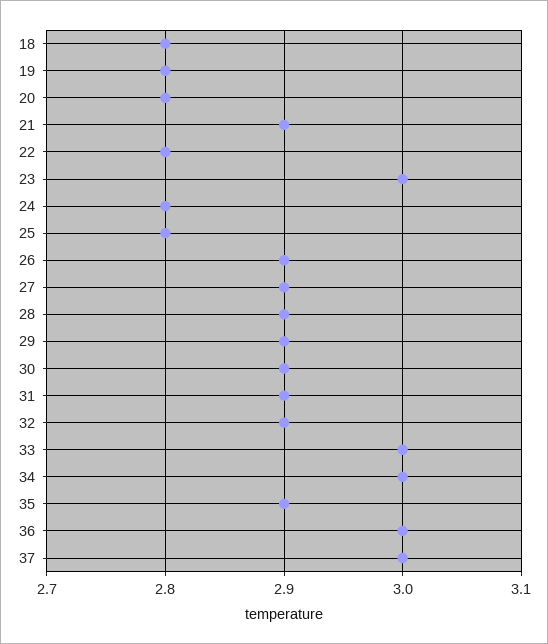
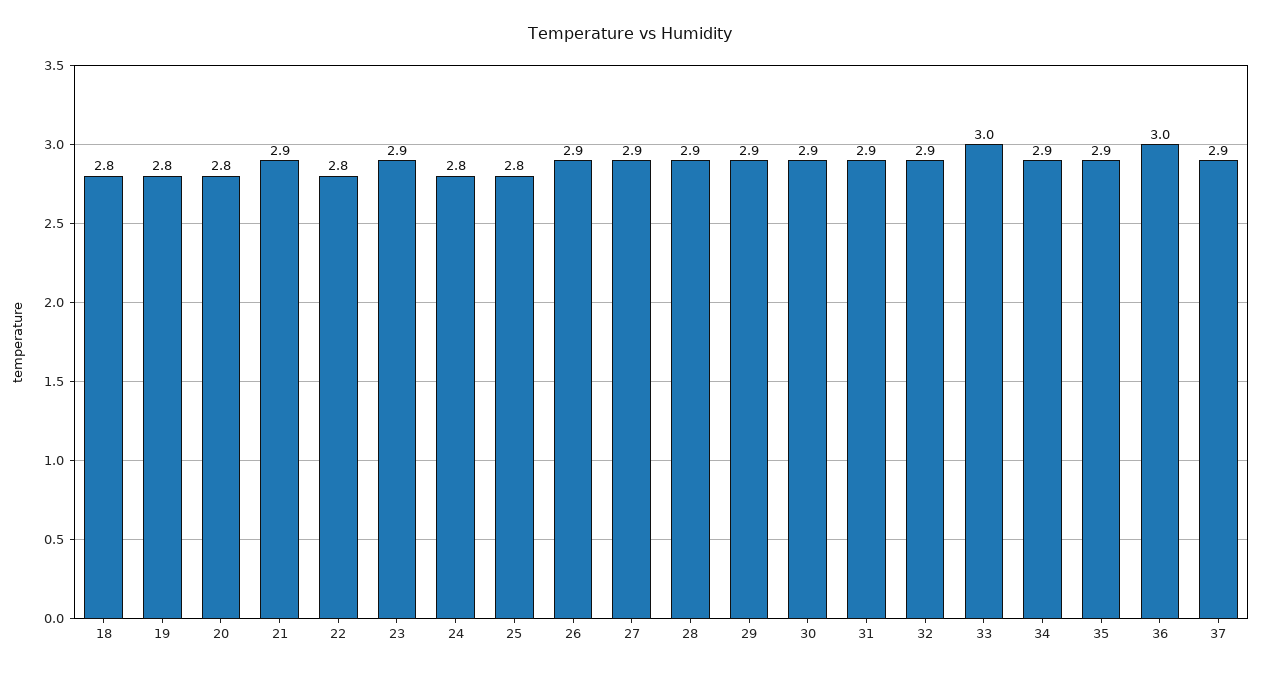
23: 3 -> 2.9
34: 3 -> 2.9
37: 3 -> 2.9

